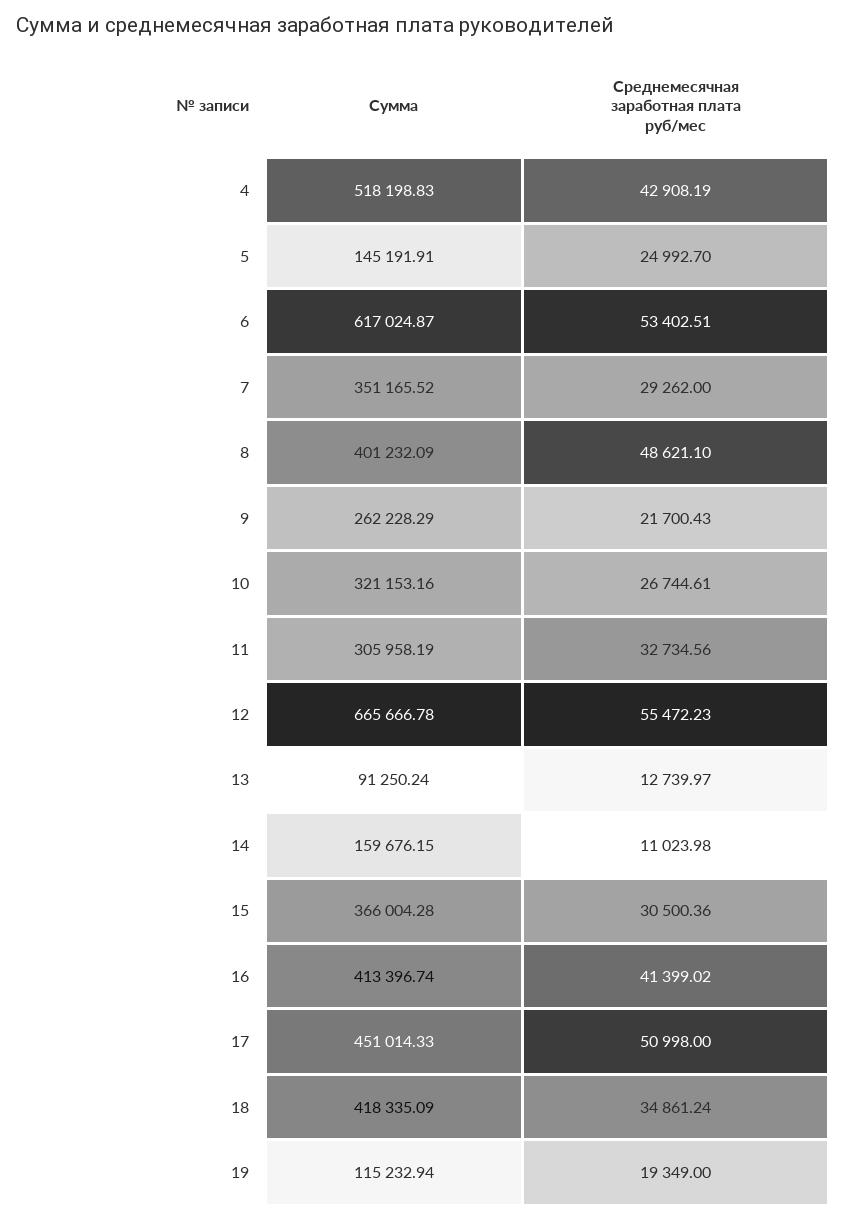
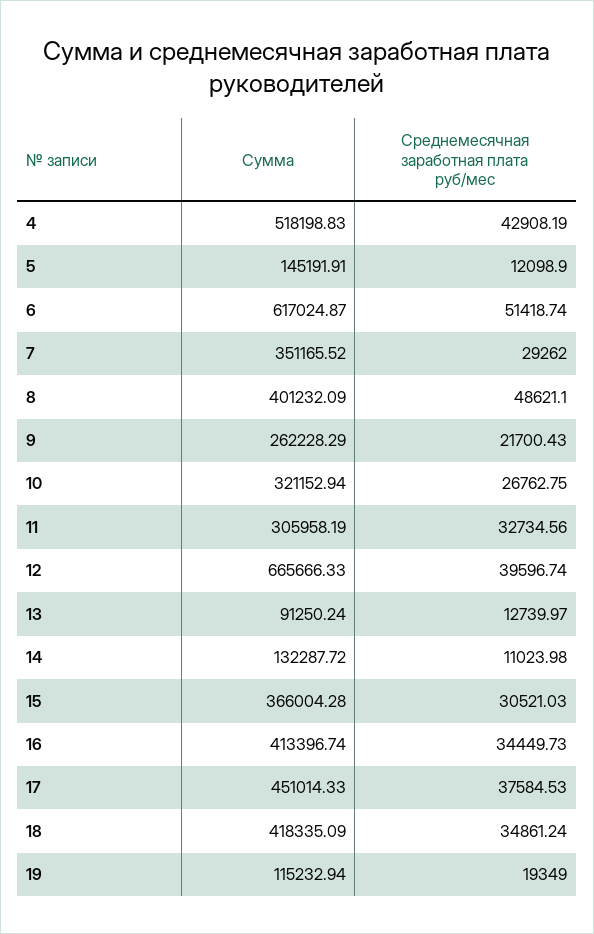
Среднемесячная заработная плата руб/мес, 5: 24992.7 -> 12098.9
Среднемесячная заработная плата руб/мес, 6: 53402.51 -> 51418.74
Сумма, 10: 321153.16 -> 321152.94
Среднемесячная заработная плата руб/мес, 10: 26744.61 -> 26762.75
Сумма, 12: 665666.78 -> 665666.33
Среднемесячная заработная плата руб/мес, 12: 55472.23 -> 39596.74
Сумма, 14: 159676.15 -> 132287.72
Среднемесячная заработная плата руб/мес, 15: 30500.36 -> 30521.03
Среднемесячная заработная плата руб/мес, 16: 41399.02 -> 34449.73
Среднемесячная заработная плата руб/мес, 17: 50998 -> 37584.53

